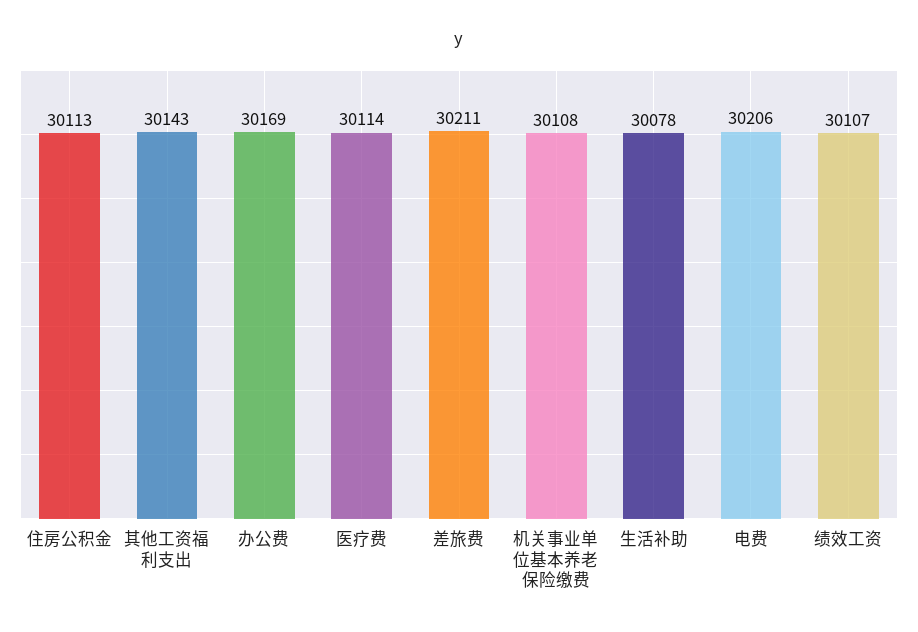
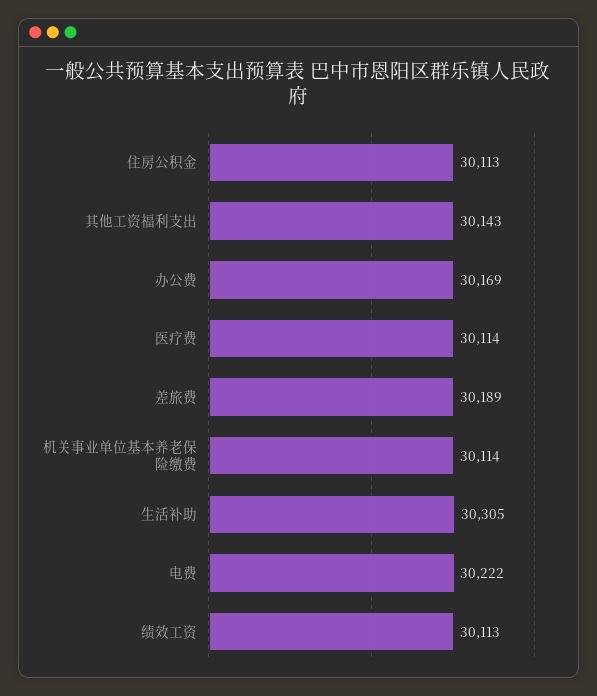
差旅费: 30211 -> 30189
机关事业单位基本养老保险缴费: 30108 -> 30114
生活补助: 30078 -> 30305
电费: 30206 -> 30222
绩效工资: 30107 -> 30113

